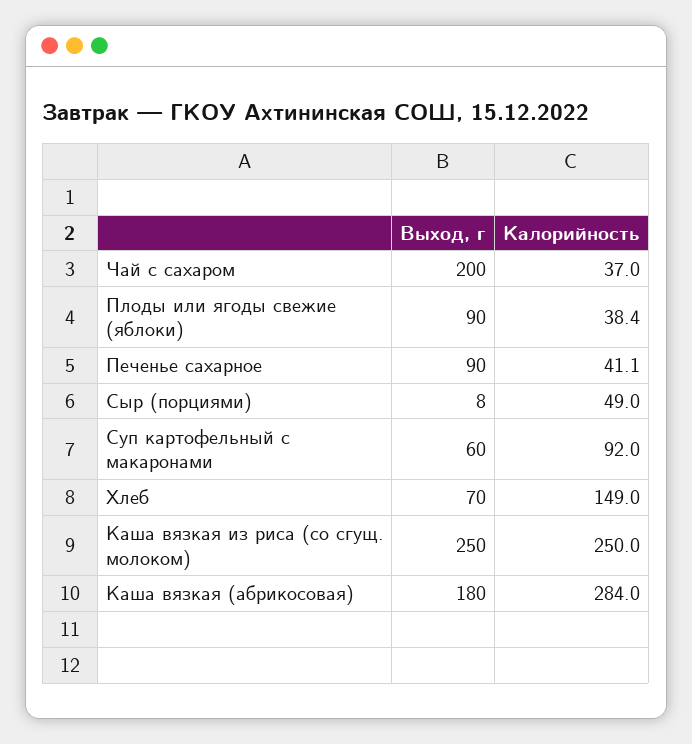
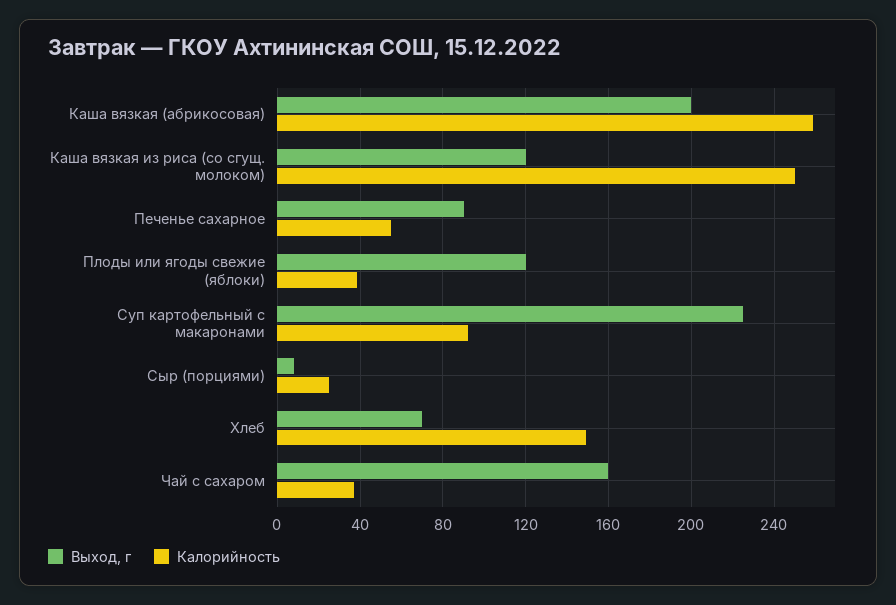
Выход, г, Чай с сахаром: 200 -> 160
Выход, г, Плоды или ягоды свежие (яблоки): 90 -> 120
Калорийность, Печенье сахарное: 41.1 -> 55
Калорийность, Сыр (порциями): 49 -> 25
Выход, г, Суп картофельный с макаронами: 60 -> 225
Выход, г, Каша вязкая из риса (со сгущ. молоком): 250 -> 120
Выход, г, Каша вязкая (абрикосовая): 180 -> 200
Калорийность, Каша вязкая (абрикосовая): 284 -> 260

